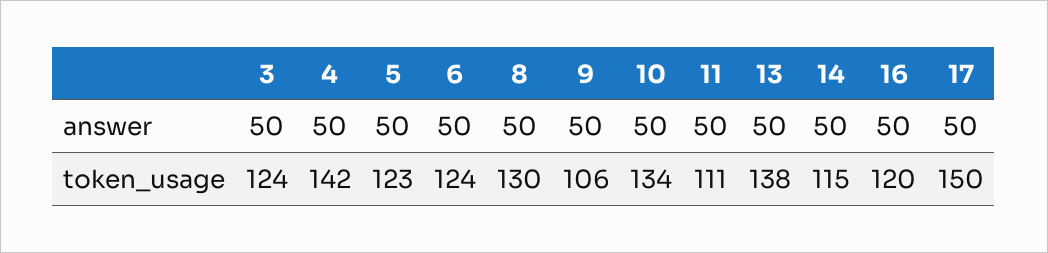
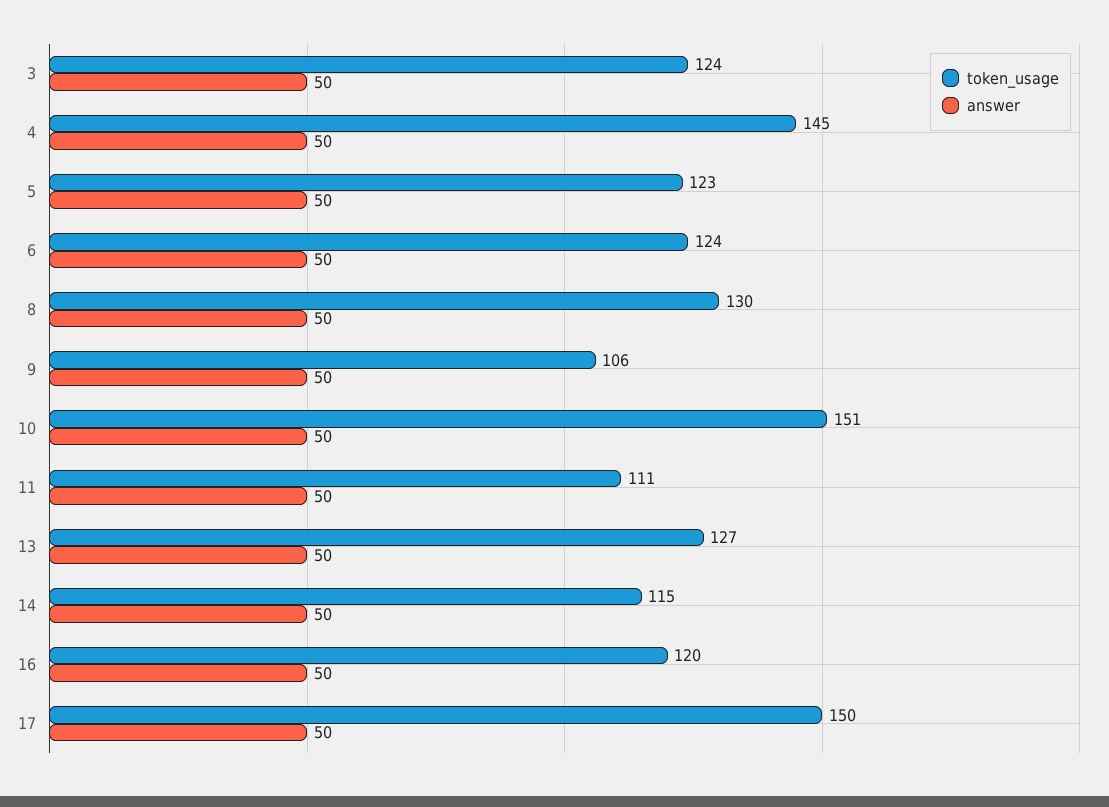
token_usage, 4: 142 -> 145
token_usage, 10: 134 -> 151
token_usage, 13: 138 -> 127

